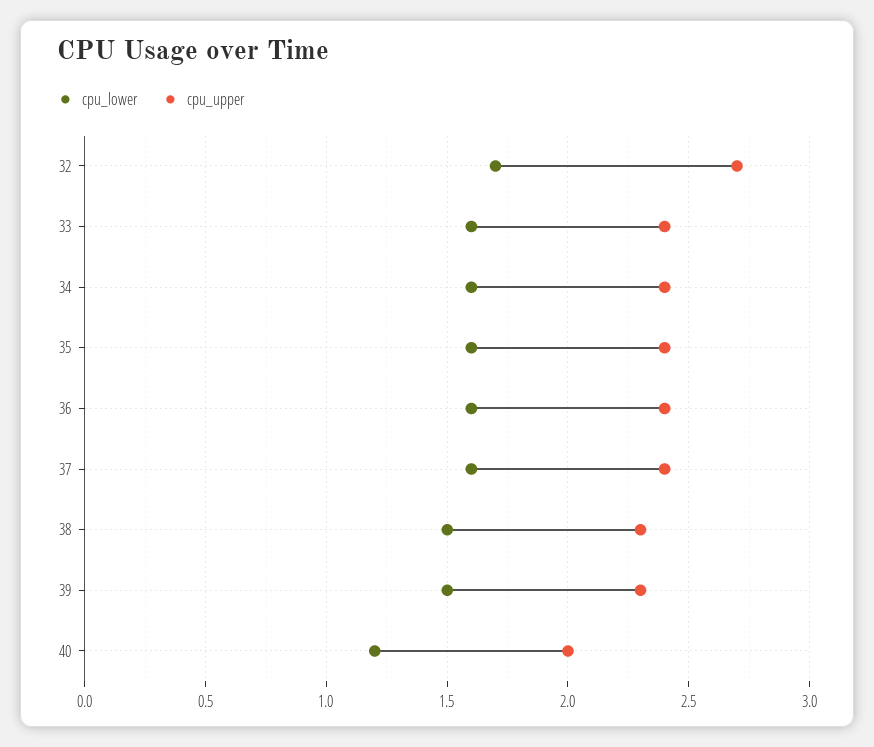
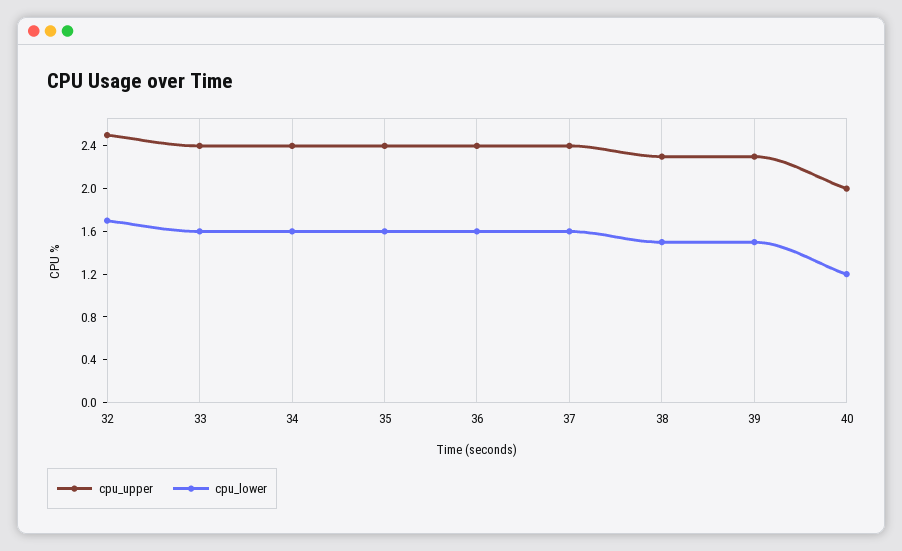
cpu_upper, 32: 2.7 -> 2.5

